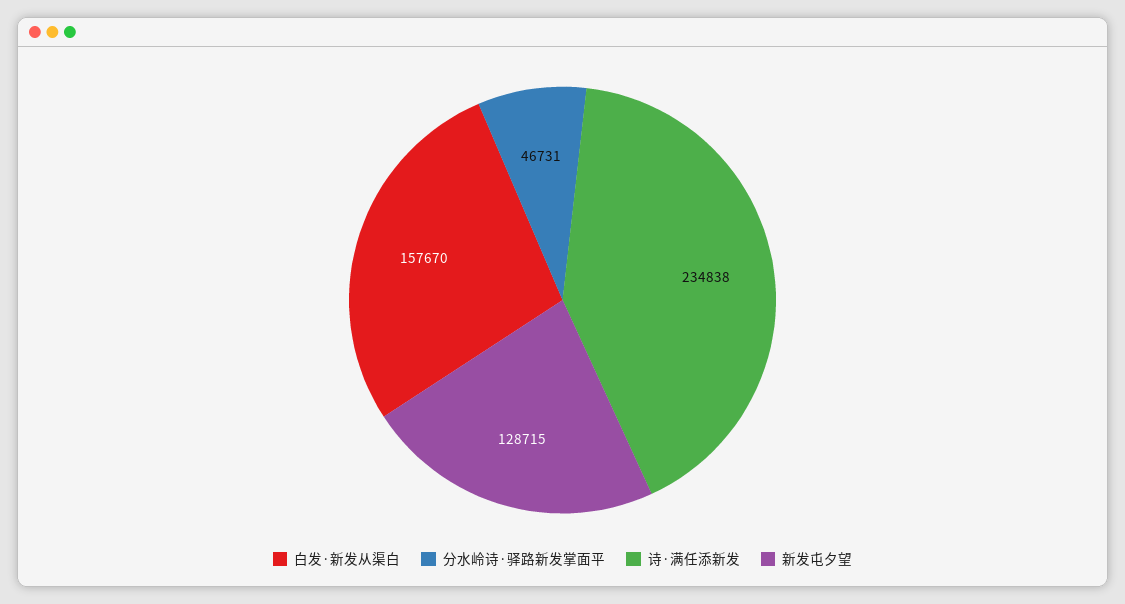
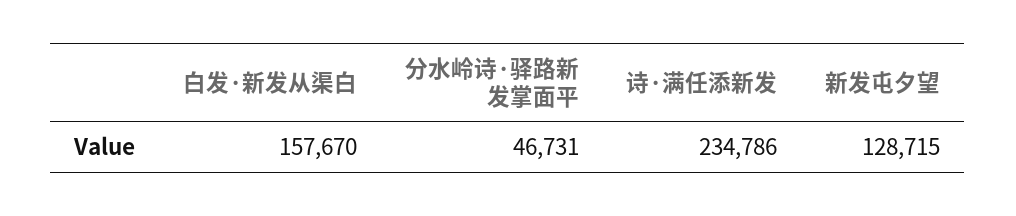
诗·满任添新发: 234838 -> 234786

